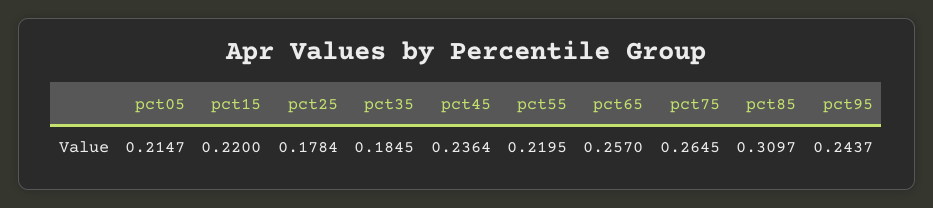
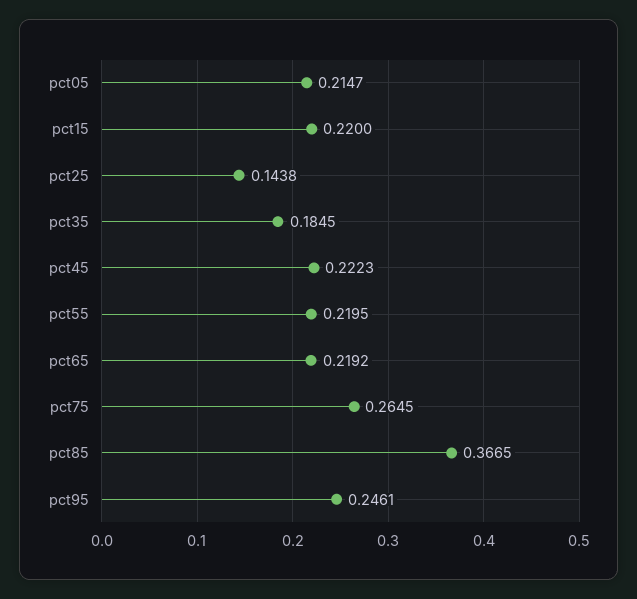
pct25: 0.1784 -> 0.1438
pct45: 0.2364 -> 0.2223
pct65: 0.257 -> 0.2192
pct85: 0.3097 -> 0.3665
pct95: 0.2437 -> 0.2461

